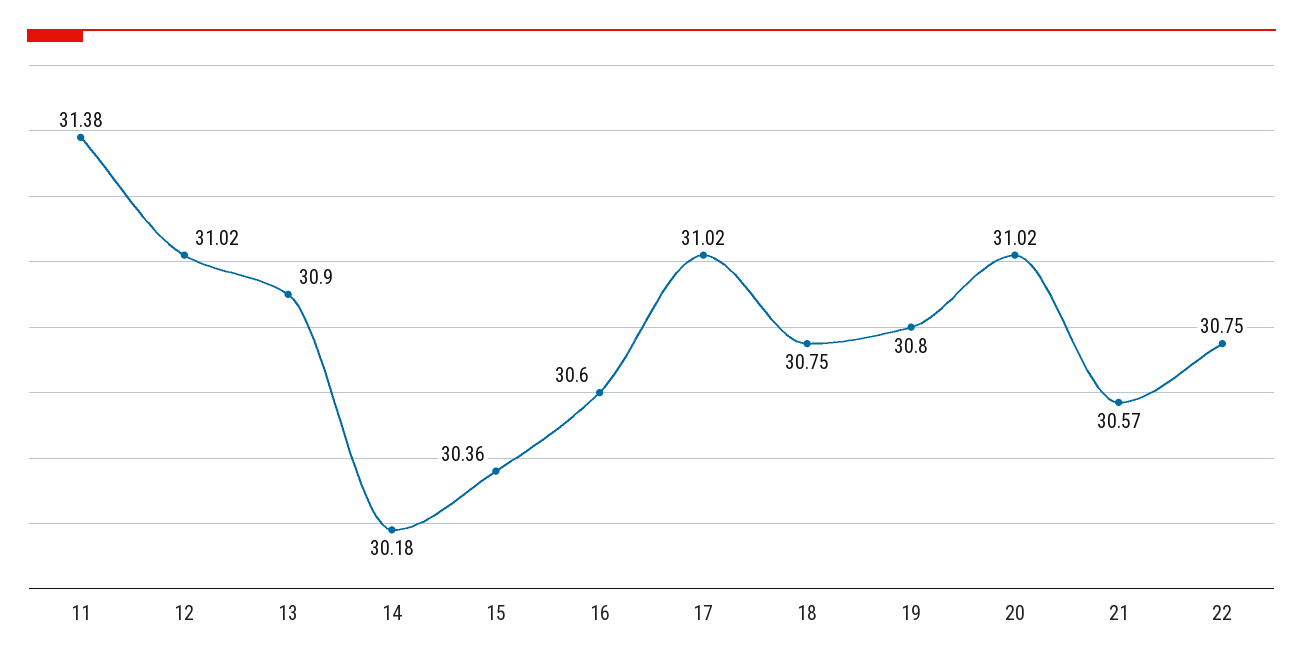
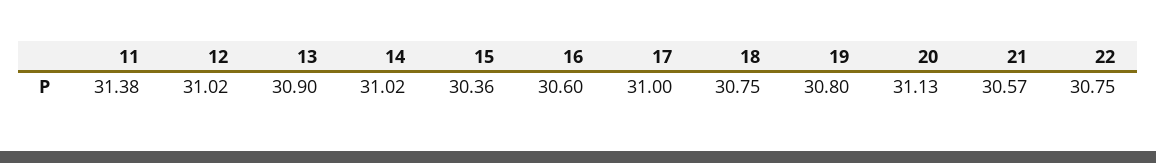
14: 30.18 -> 31.02
17: 31.02 -> 31
20: 31.02 -> 31.13

